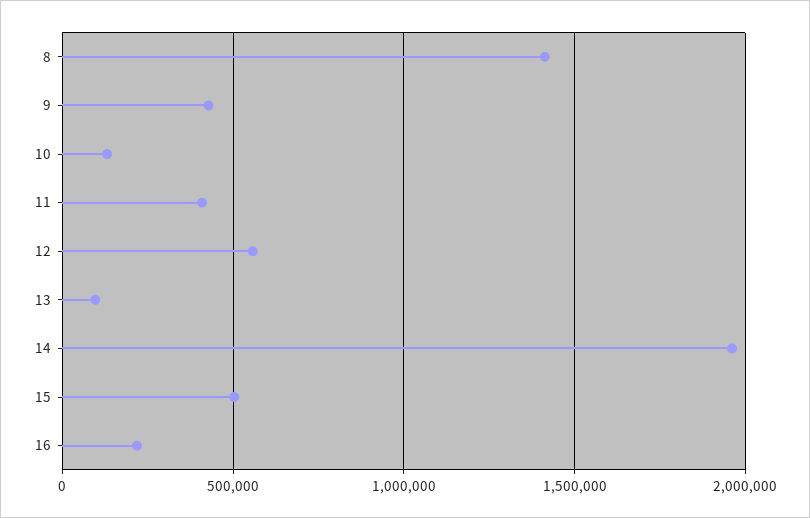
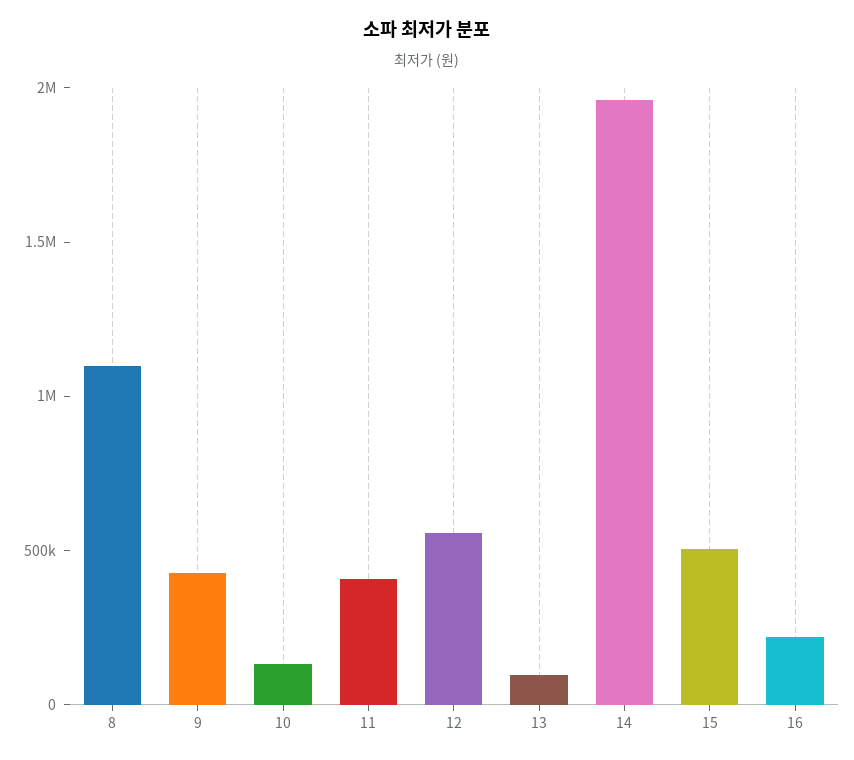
8: 1400000 -> 1100000

